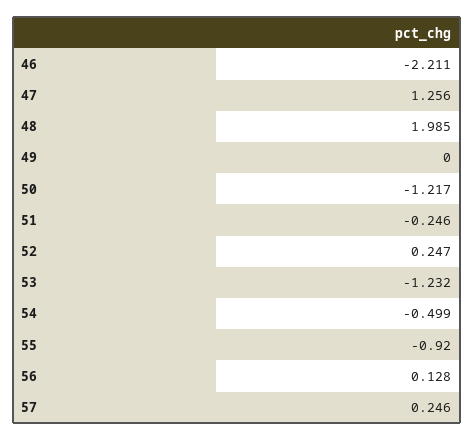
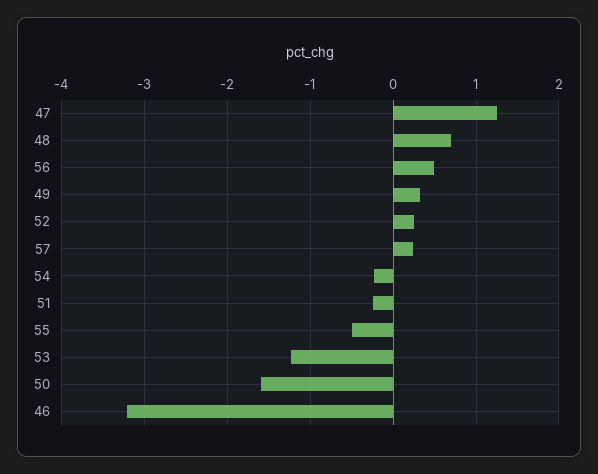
46: -2.211 -> -3.2
48: 1.985 -> 0.7
49: 0 -> 0.3
50: -1.217 -> -1.6
54: -0.499 -> -0.2
55: -0.92 -> -0.5
56: 0.128 -> 0.5

